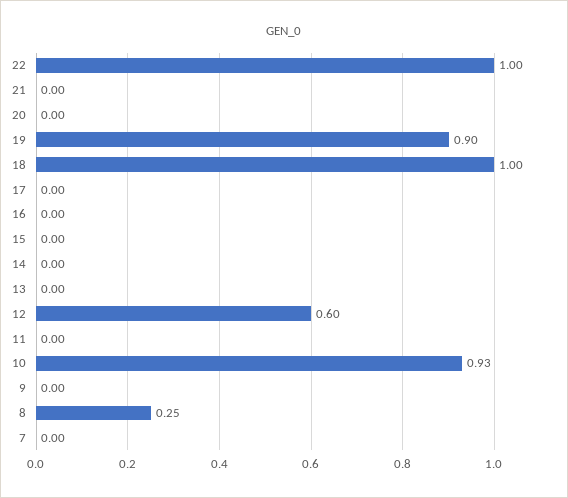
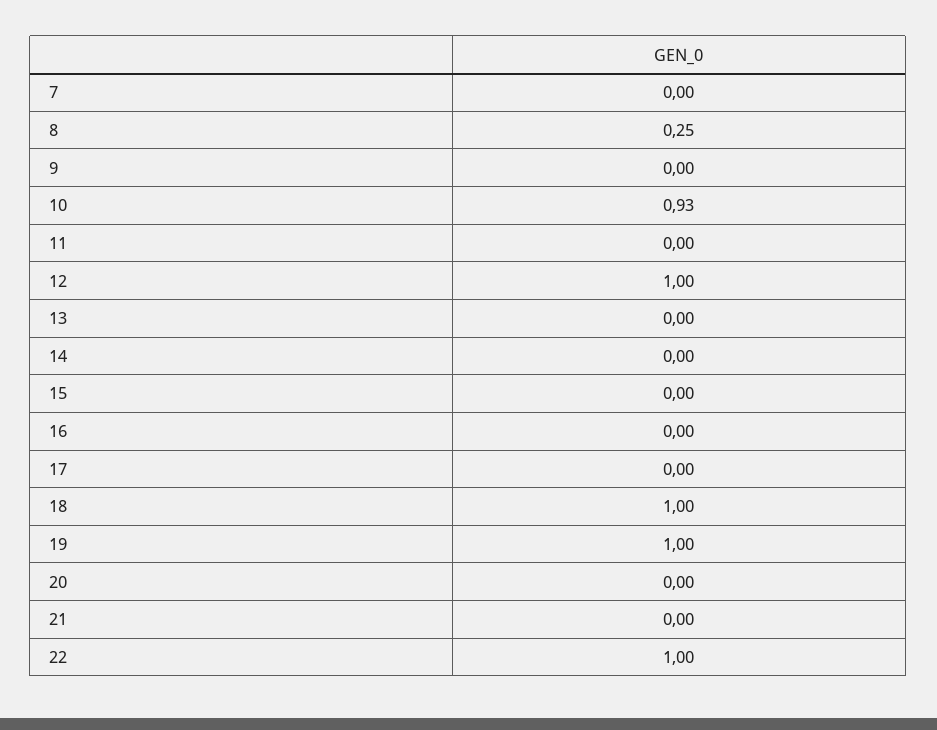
19: 0.9 -> 1
12: 0.6 -> 1

